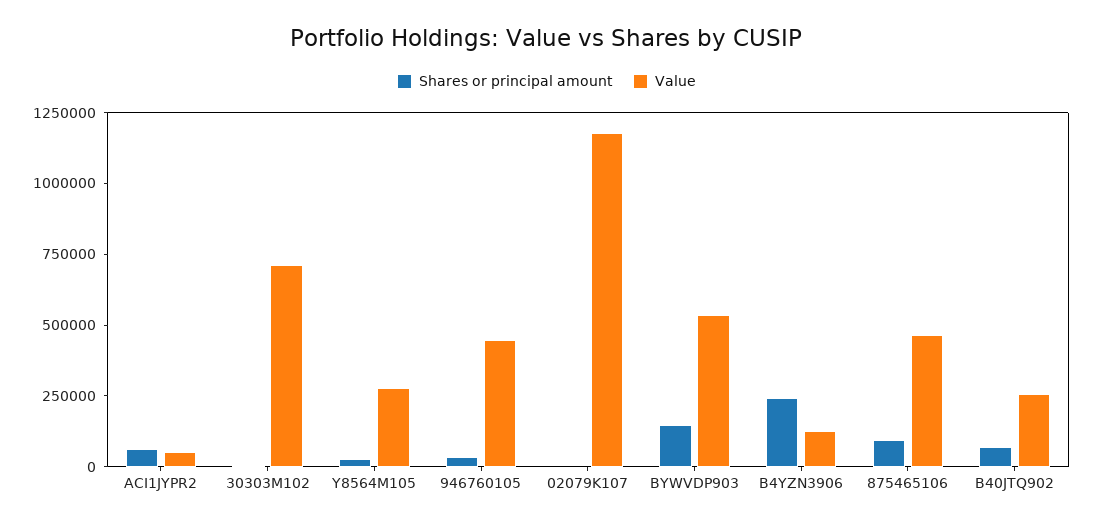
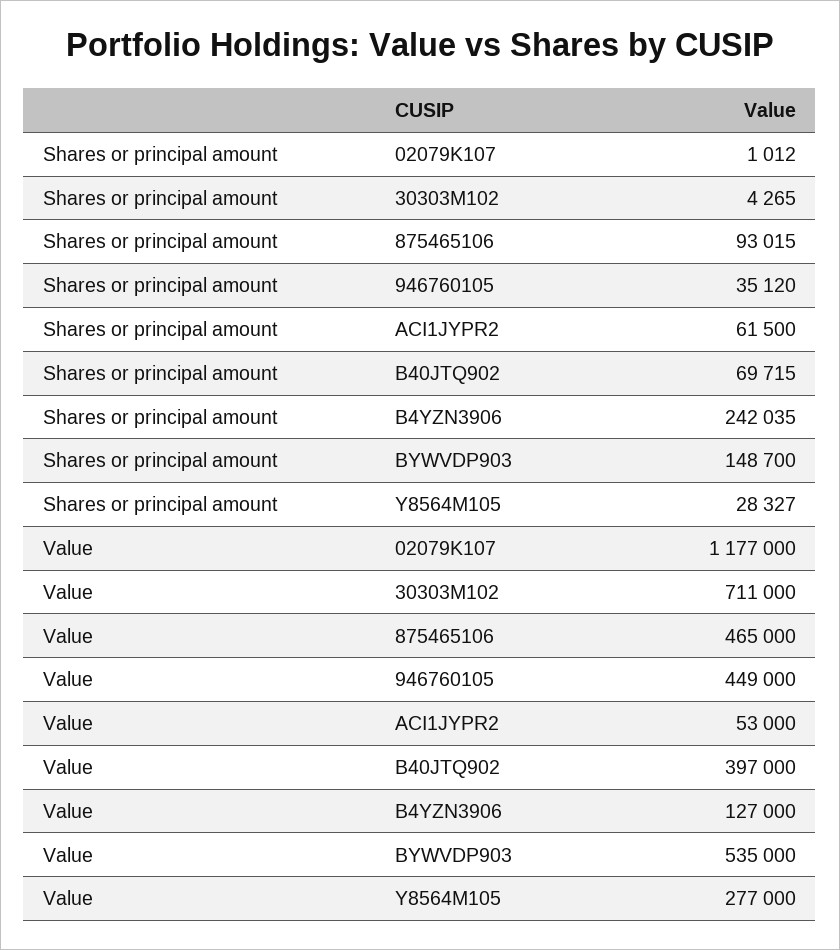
Value, B40JTQ902: 250000 -> 397000

